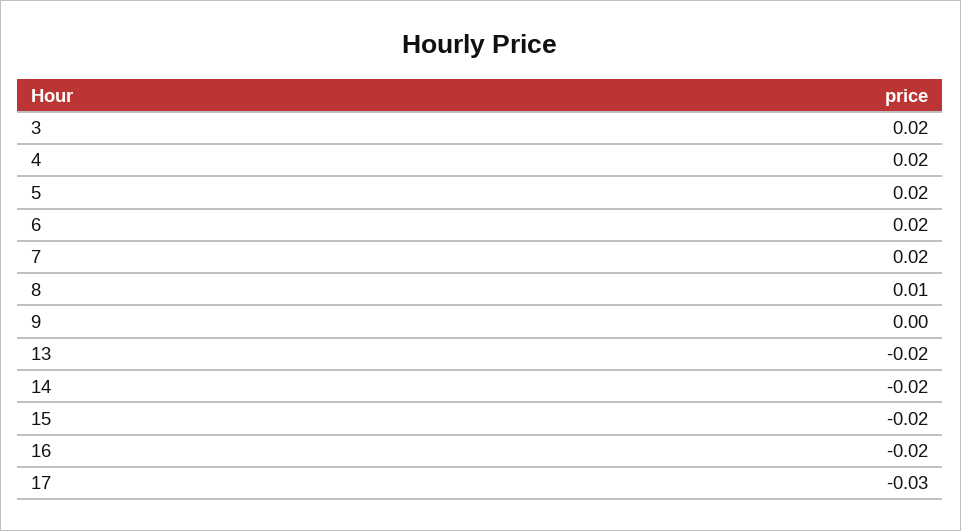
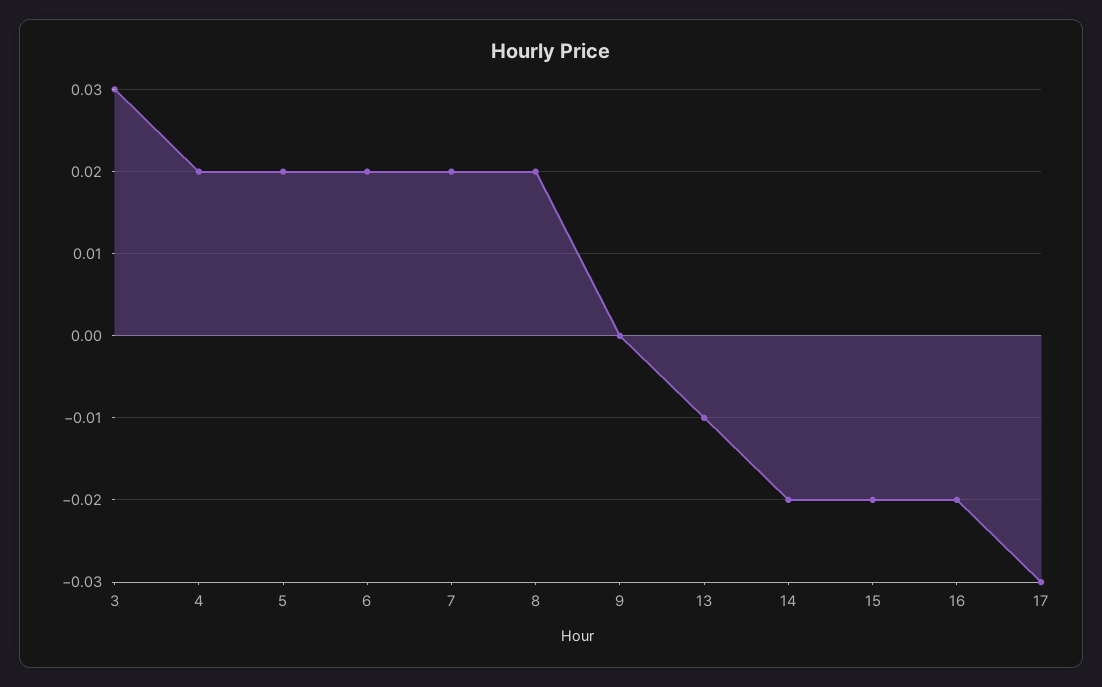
3: 0.02 -> 0.03
8: 0.01 -> 0.02
13: -0.02 -> -0.01

